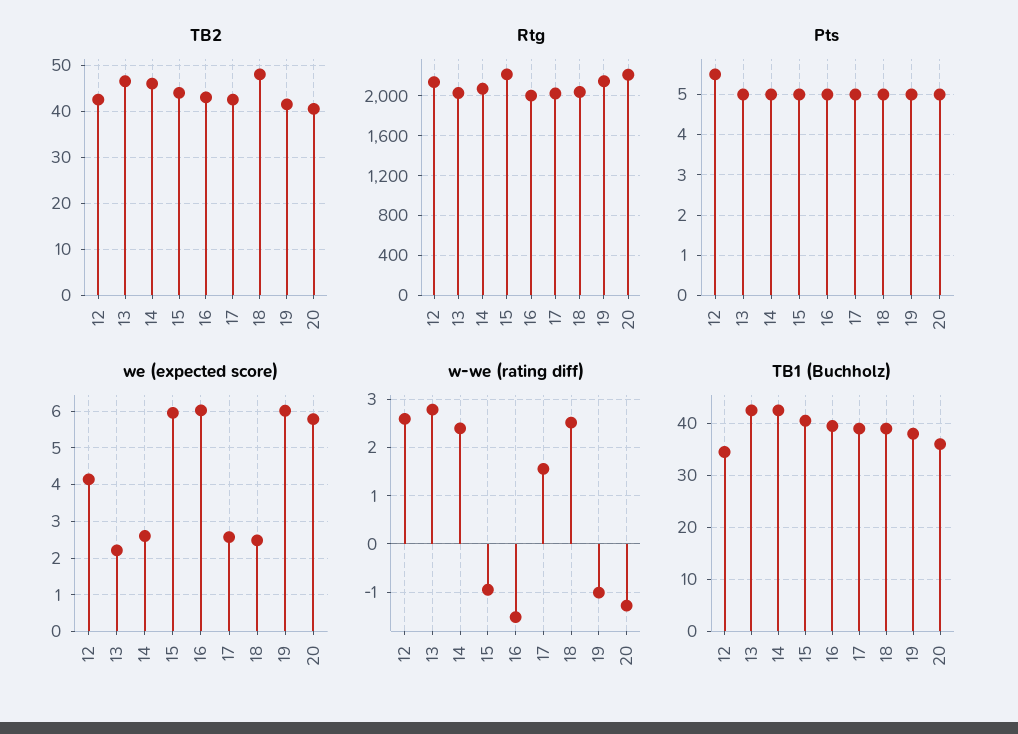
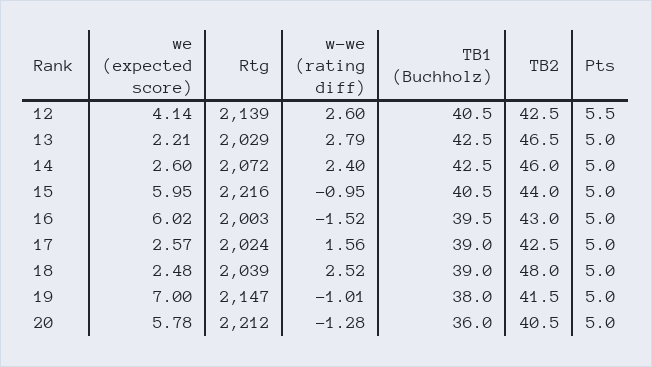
we (expected score), 19: 6 -> 7
TB1 (Buchholz), 12: 34 -> 40.5

